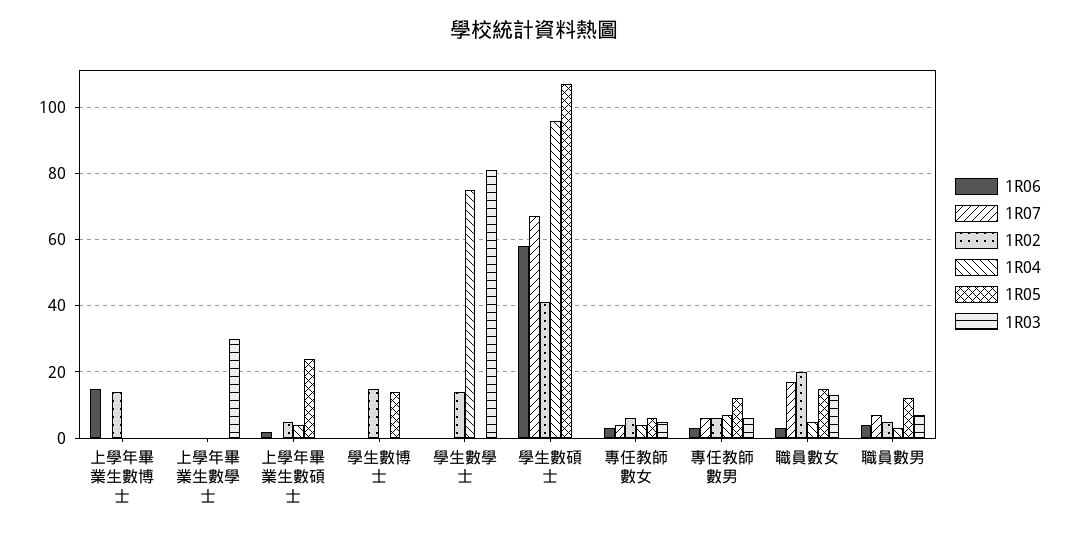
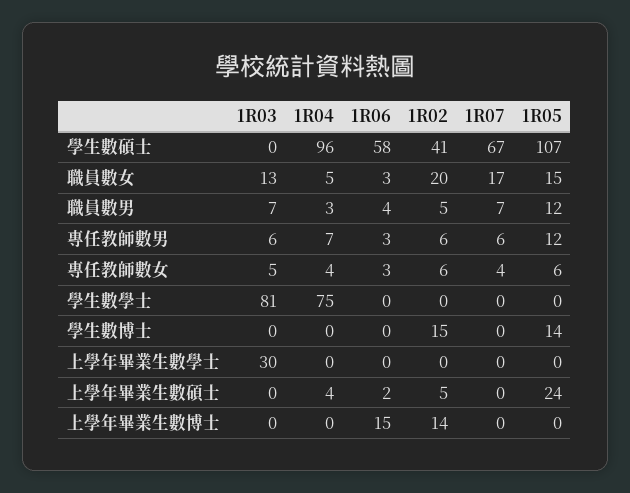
1R02, 學生數學士: 15 -> 0

